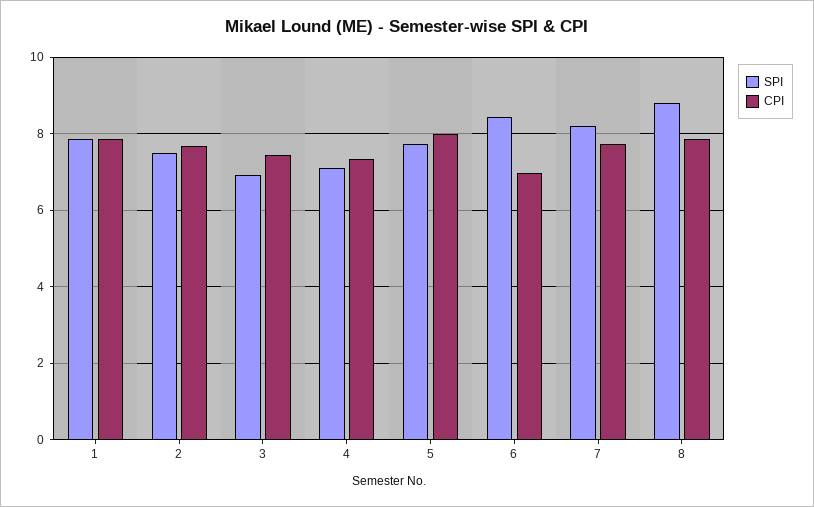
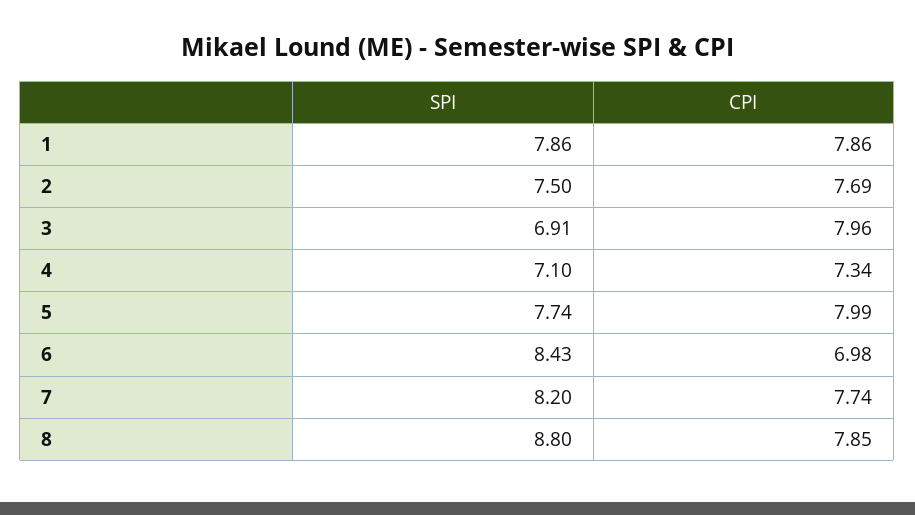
CPI, 3: 7.4 -> 7.96

